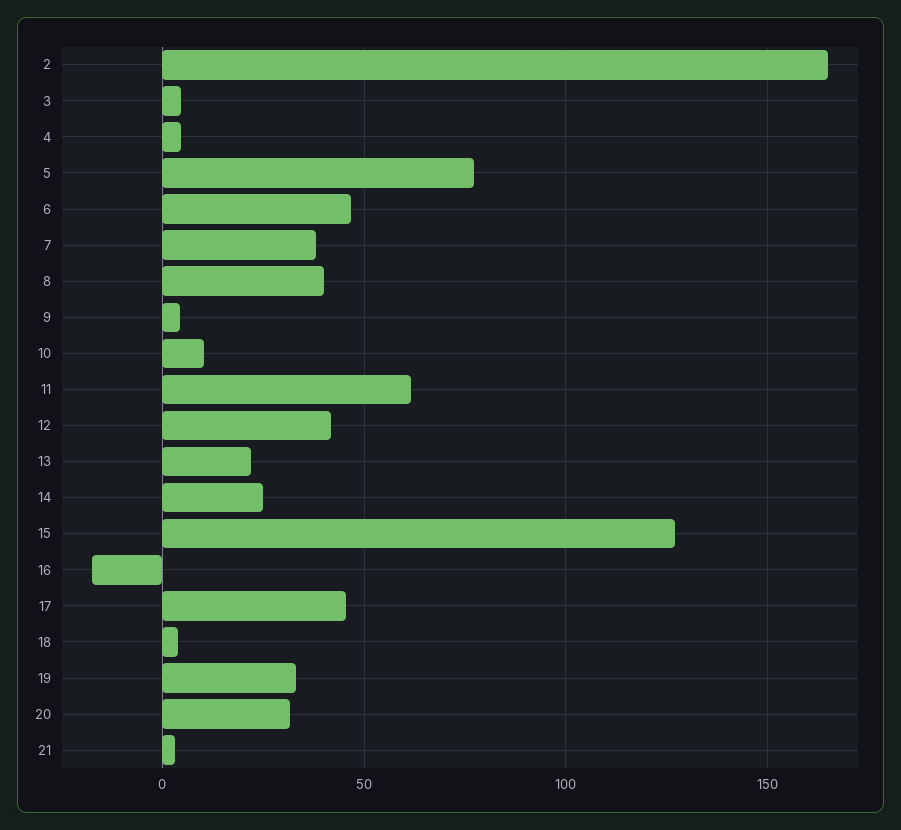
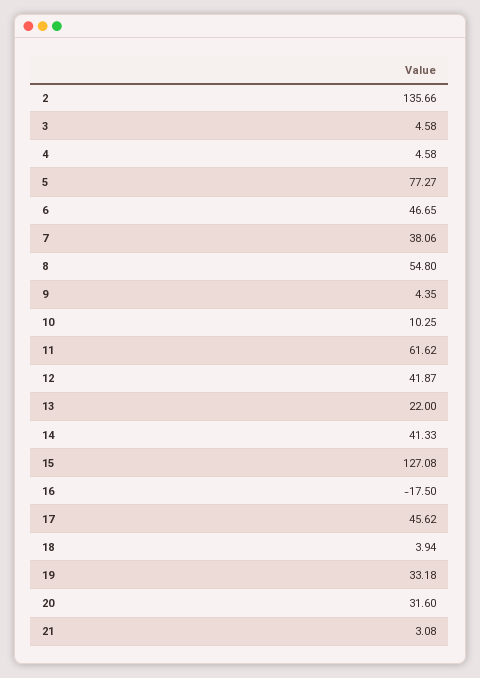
2: 165 -> 135.66
8: 40 -> 54.8
14: 25 -> 41.33

